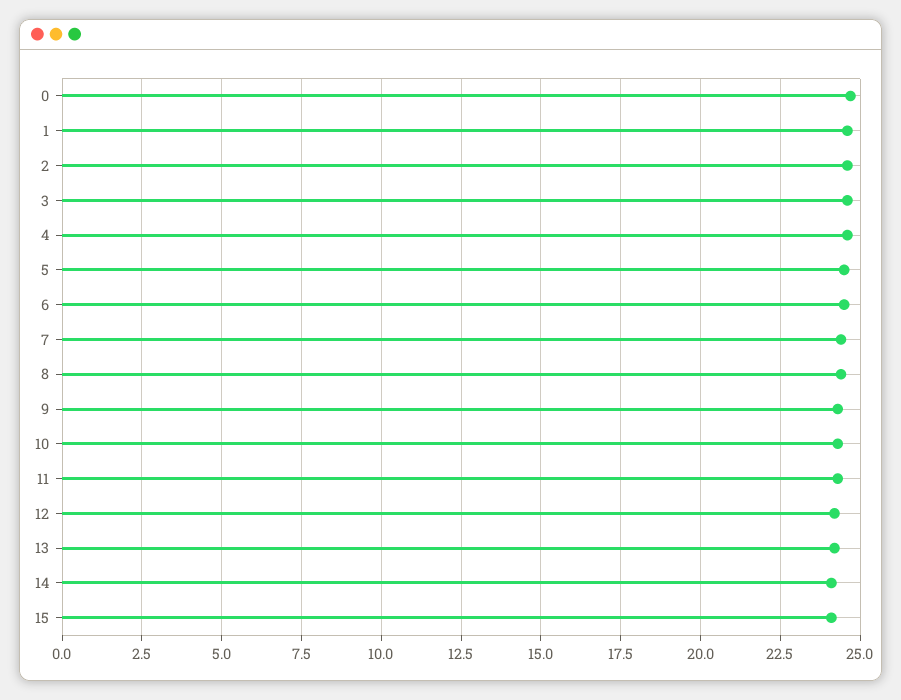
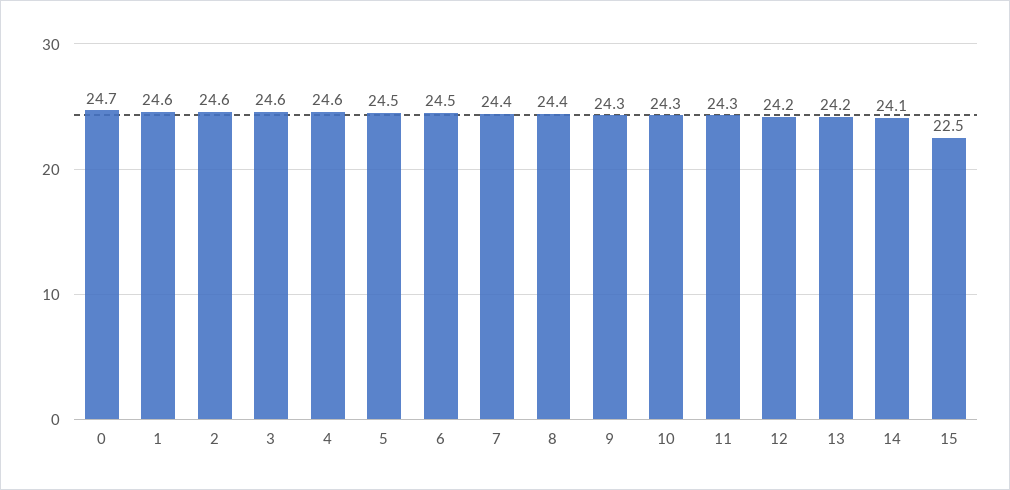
15: 24 -> 22.5

